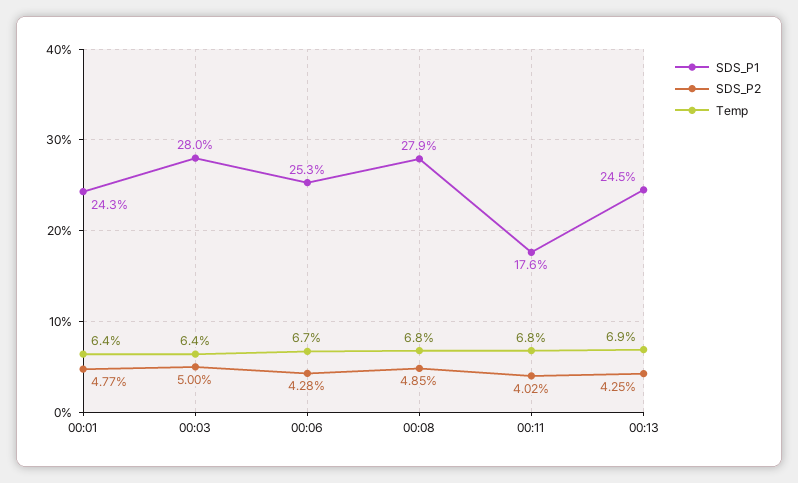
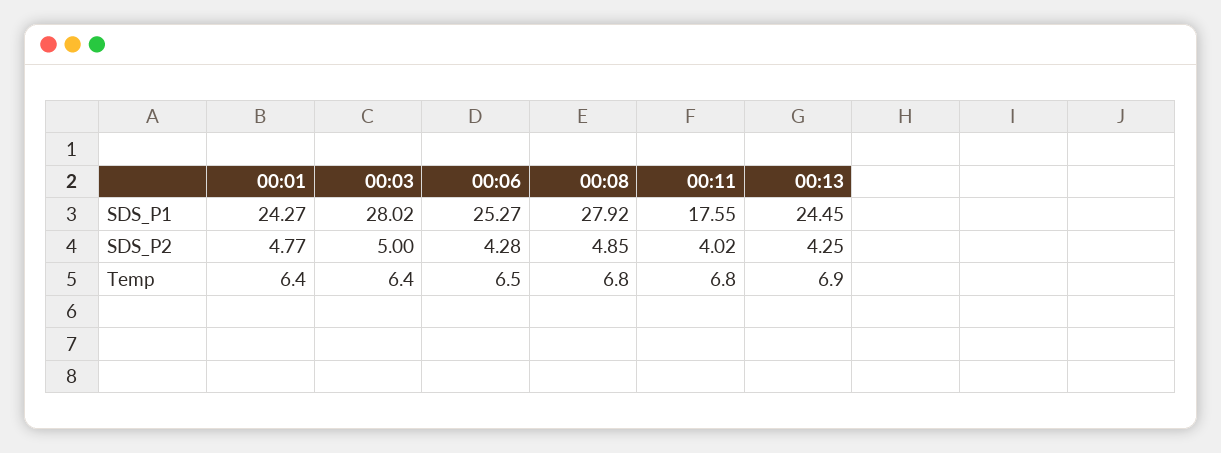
Temp, 00:06: 6.7 -> 6.5

